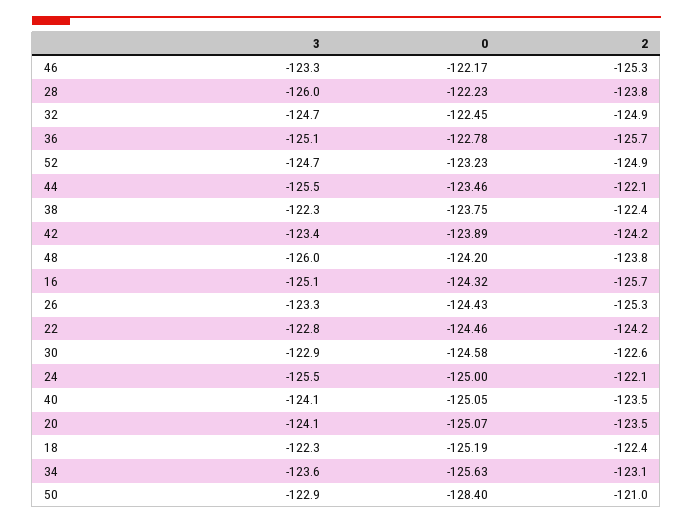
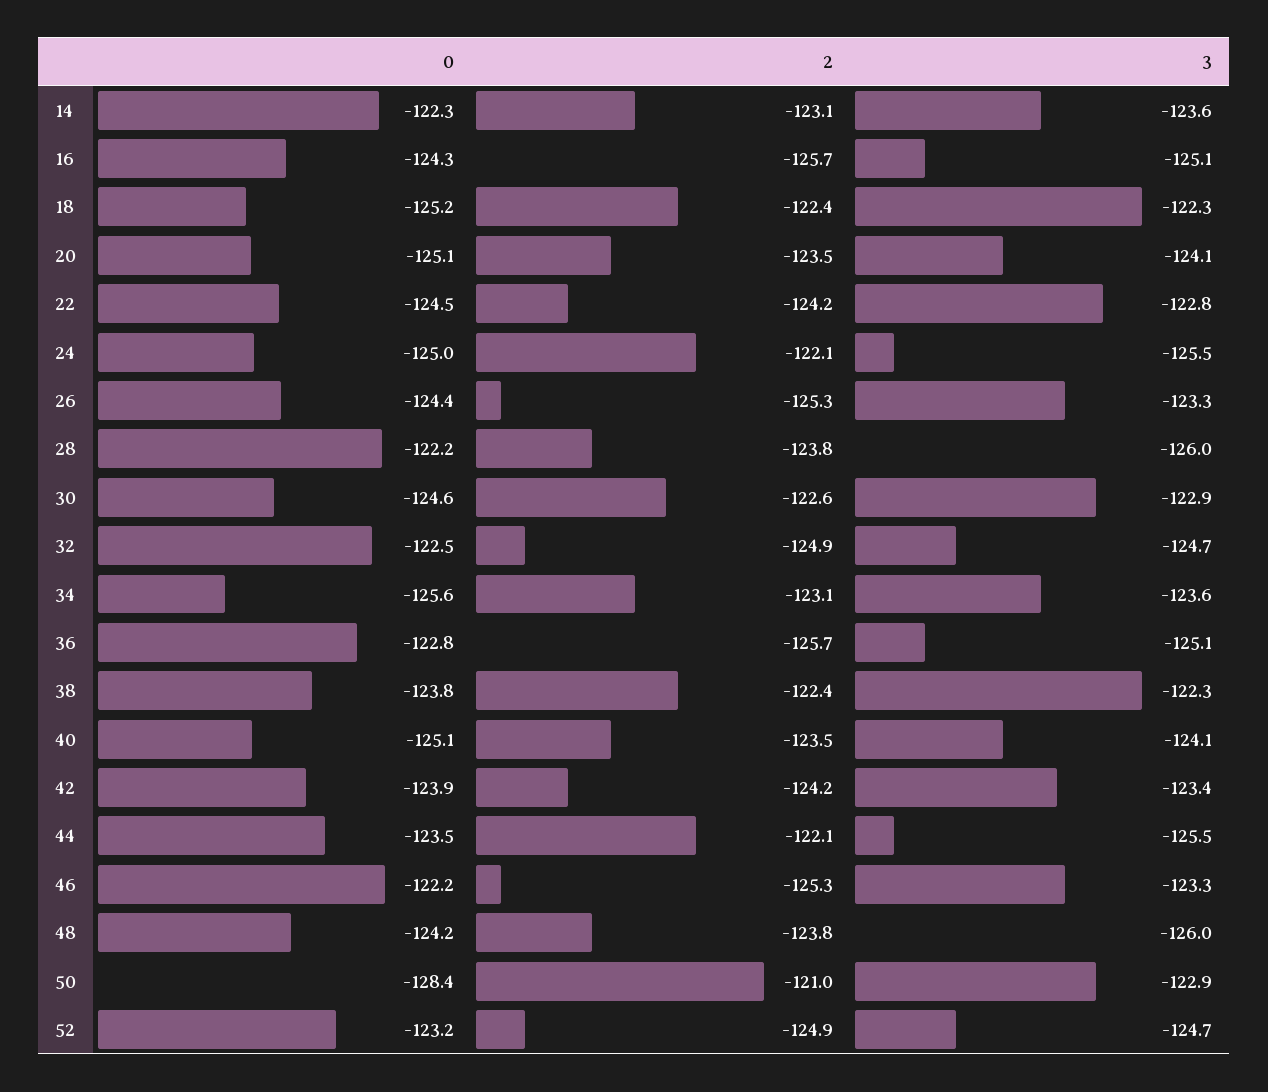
0, 14: none -> -122.3
2, 14: none -> -123.1
3, 14: none -> -123.6

